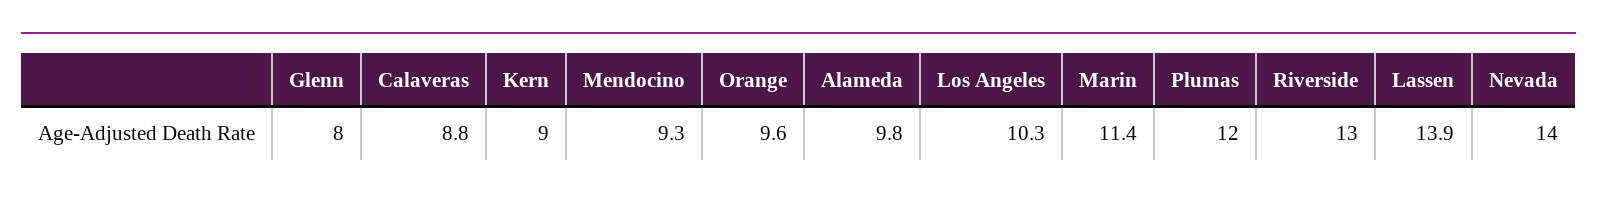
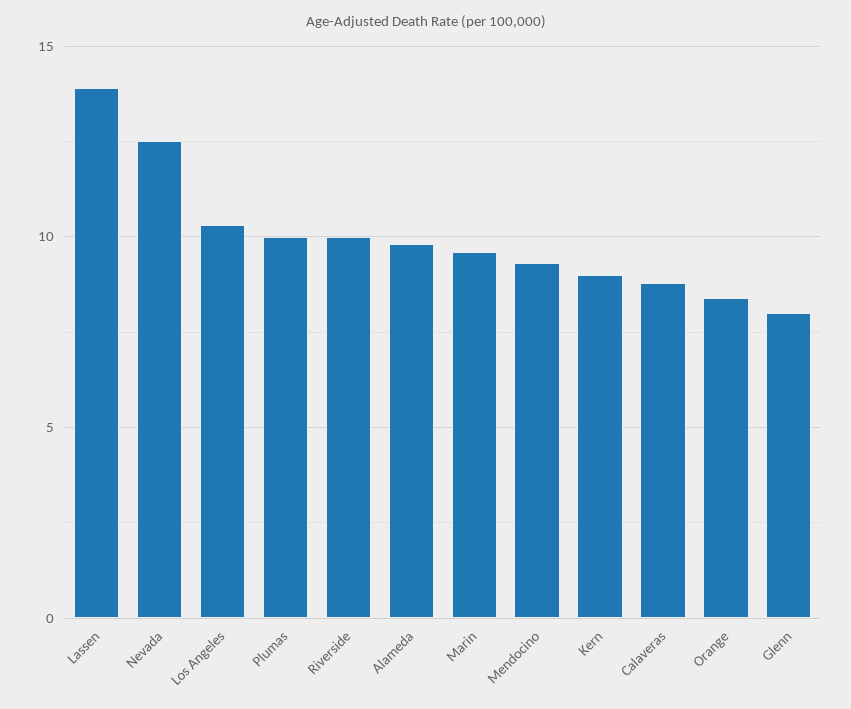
Orange: 9.6 -> 8.5
Marin: 11.4 -> 9.5
Plumas: 12 -> 10
Riverside: 13 -> 10
Nevada: 14 -> 12.5

